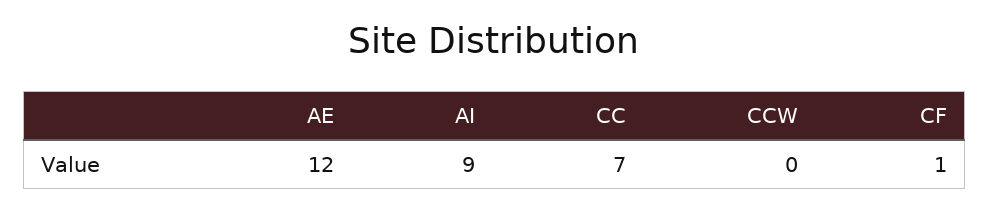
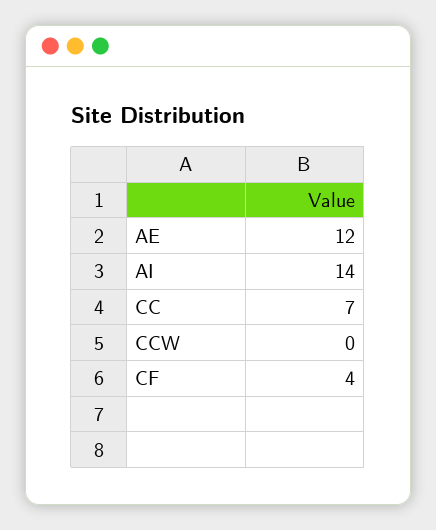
AI: 9 -> 14
CF: 1 -> 4

